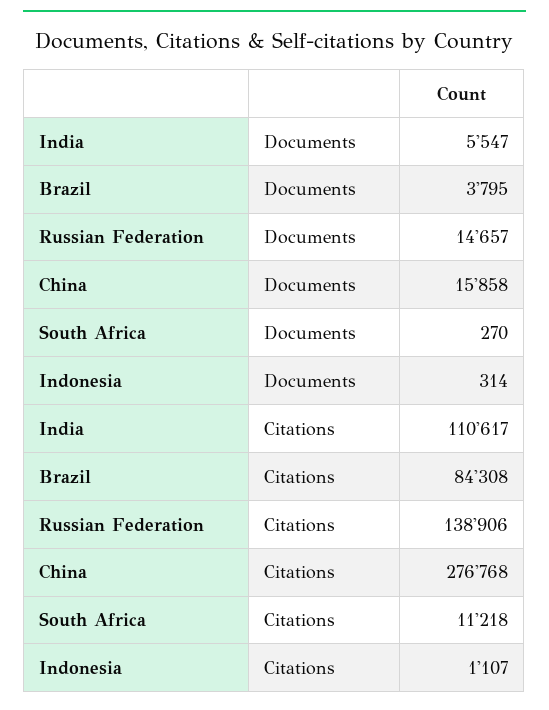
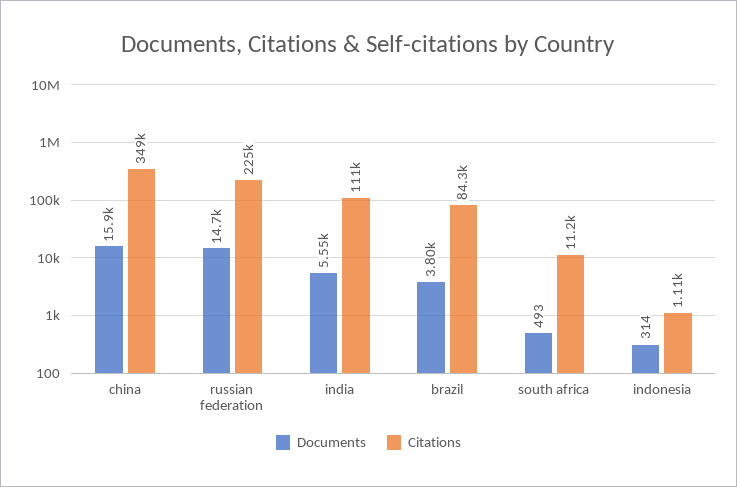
Documents, South Africa: 270 -> 493
Citations, Russian Federation: 138906 -> 225000
Citations, China: 276768 -> 349000

